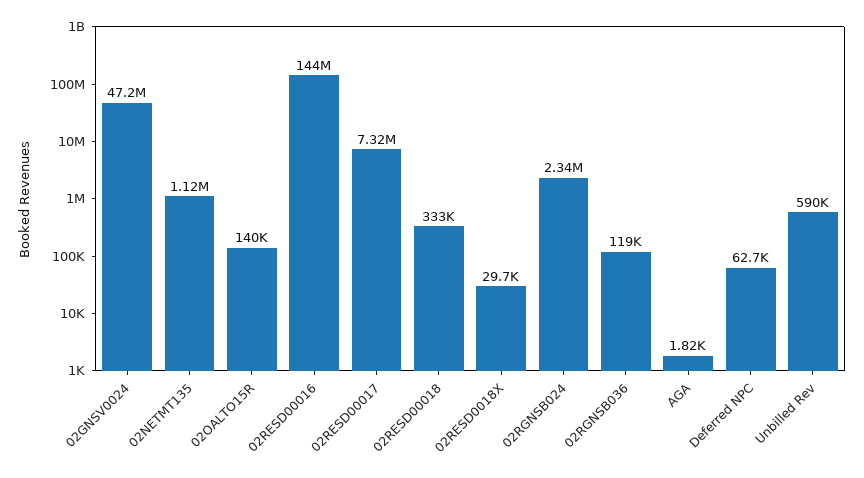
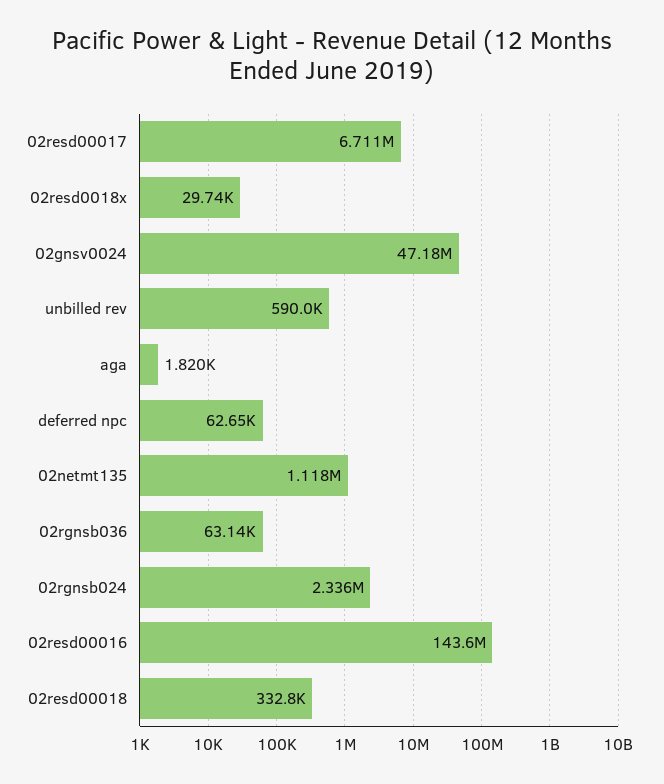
02OALTO15R: 140000 -> none
02RESD00017: 7320000 -> 6711000
02RGNSB036: 119000 -> 63140

